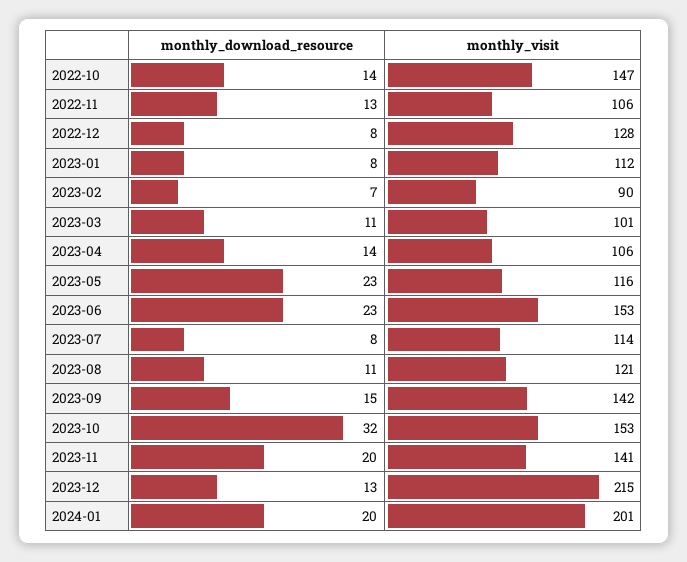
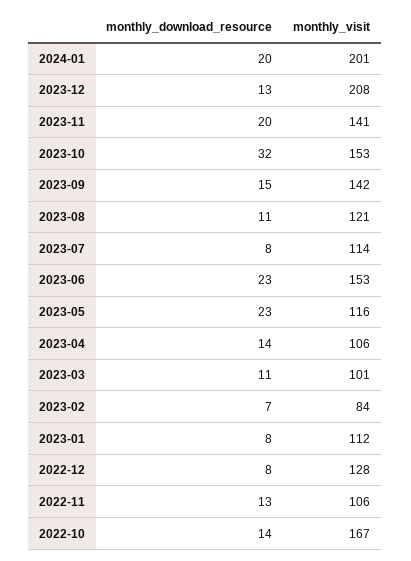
monthly_visit, 2022-10: 147 -> 167
monthly_visit, 2023-02: 90 -> 84
monthly_visit, 2023-12: 215 -> 208

